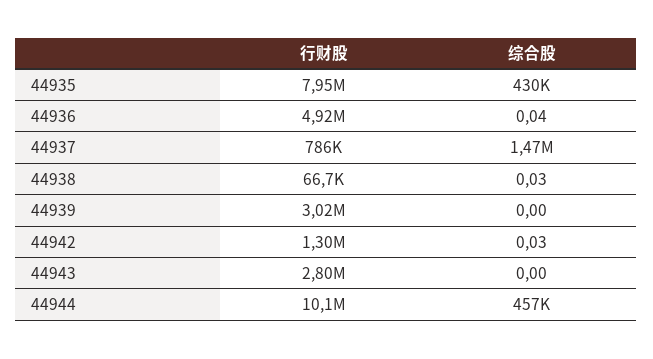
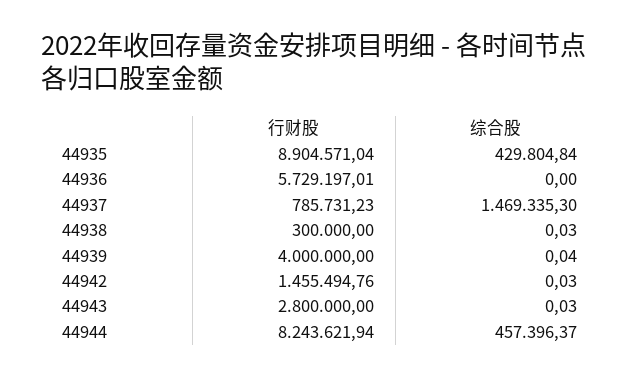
行财股, 44935: 7950000 -> 8904571.04
行财股, 44936: 4920000 -> 5729197.01
综合股, 44936: 0.04 -> 0
行财股, 44938: 66700 -> 300000
行财股, 44939: 3020000 -> 4000000
综合股, 44939: 0 -> 0.04
行财股, 44942: 1300000 -> 1455494.76
综合股, 44943: 0 -> 0.03
行财股, 44944: 10100000 -> 8243621.94

